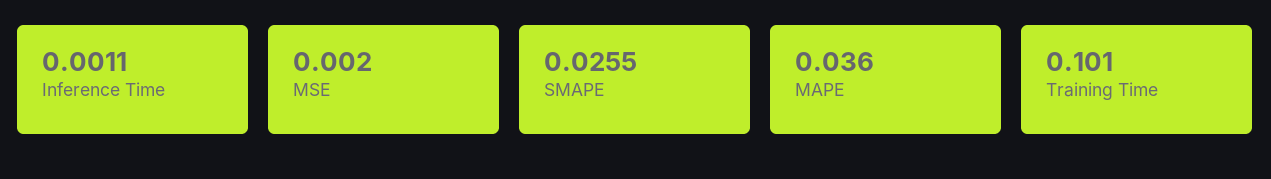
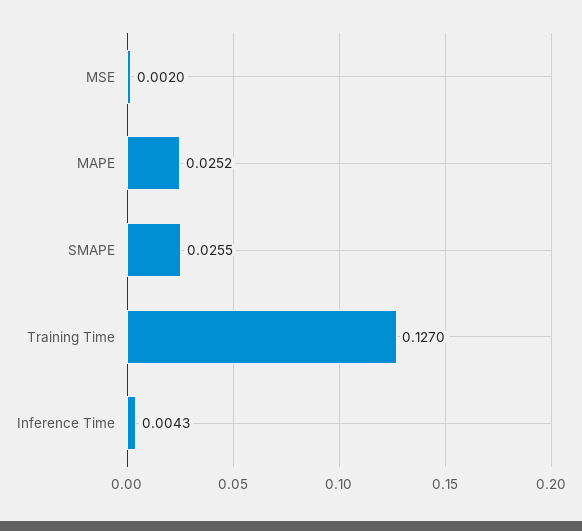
Inference Time: 0.0011 -> 0.0043
MAPE: 0.036 -> 0.0252
Training Time: 0.101 -> 0.127

